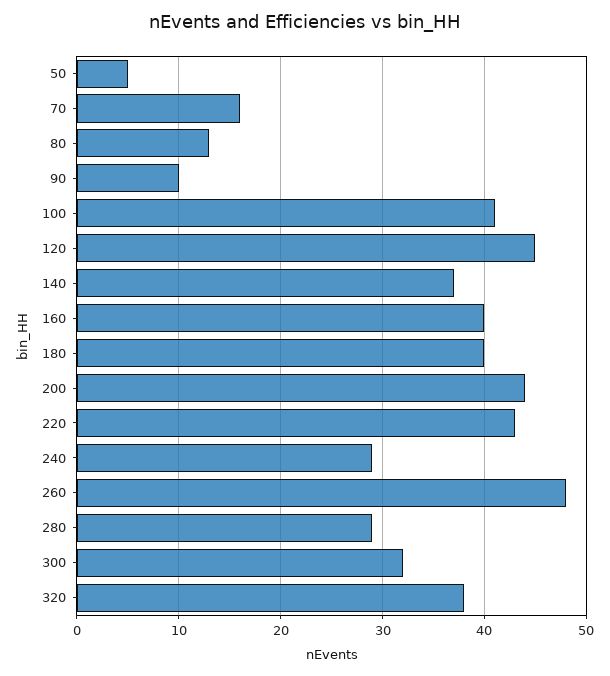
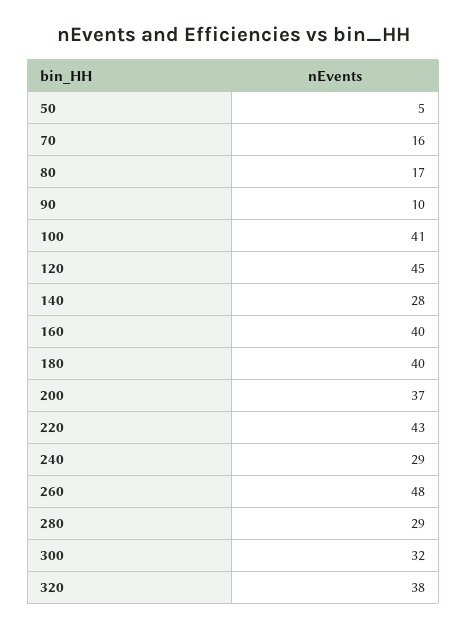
80: 13 -> 17
140: 37 -> 28
200: 44 -> 37

